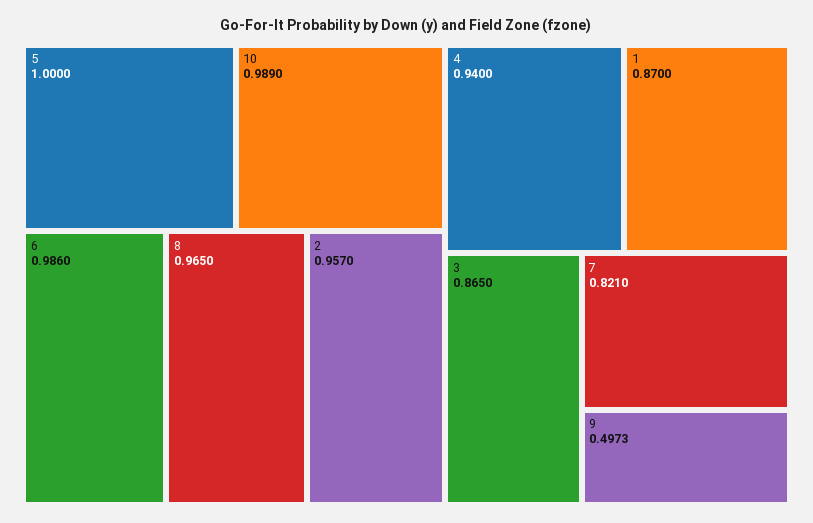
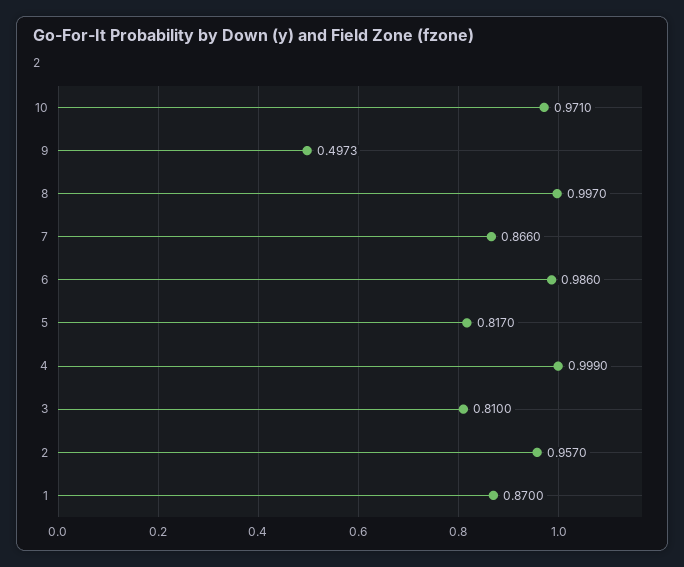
5: 1 -> 0.817
10: 0.989 -> 0.971
8: 0.965 -> 0.997
4: 0.94 -> 0.999
3: 0.865 -> 0.81
7: 0.821 -> 0.866

